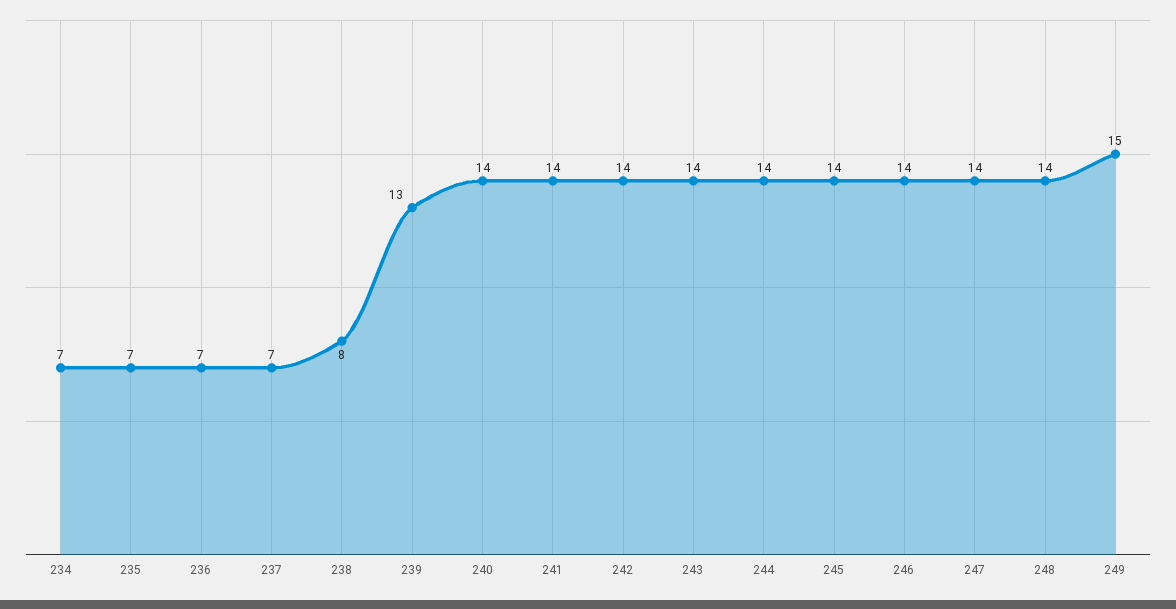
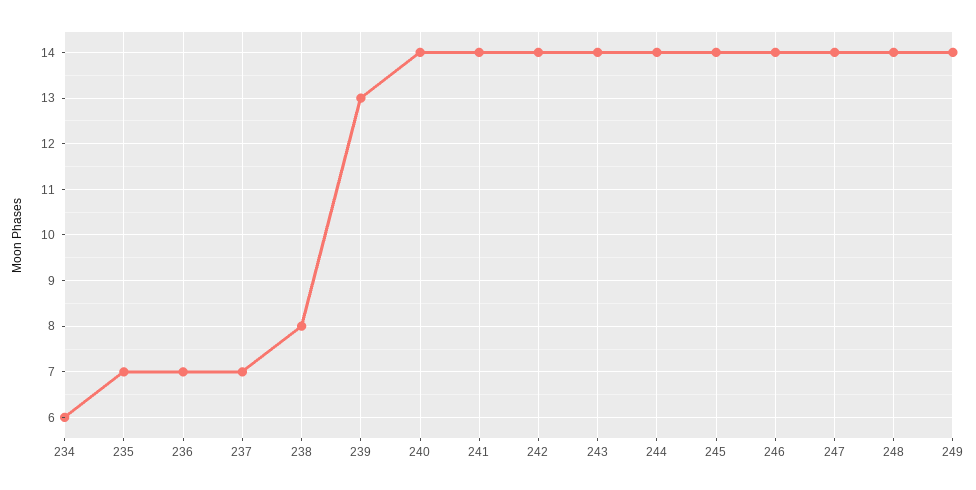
234: 7 -> 6
249: 15 -> 14

